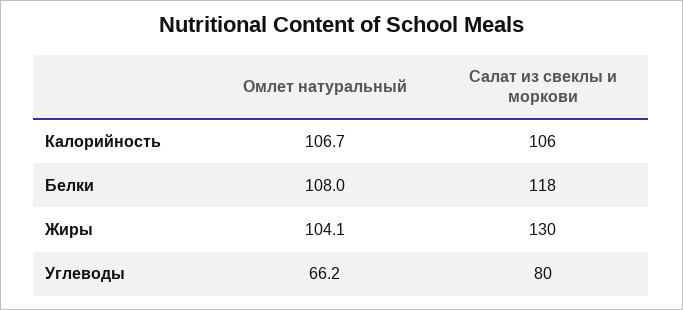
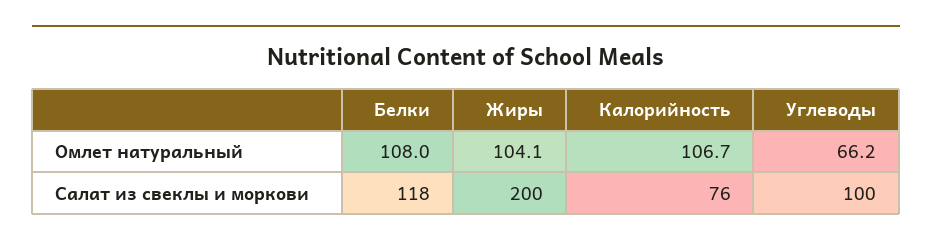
Салат из свеклы и моркови, Калорийность: 106 -> 76
Салат из свеклы и моркови, Жиры: 130 -> 200
Салат из свеклы и моркови, Углеводы: 80 -> 100

